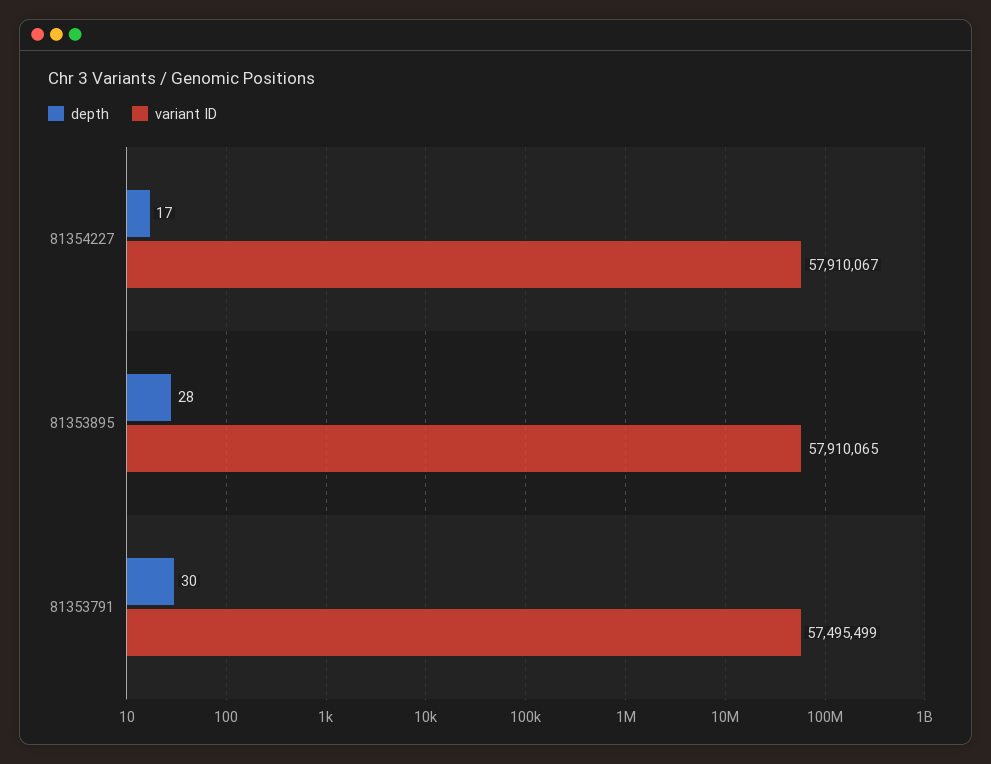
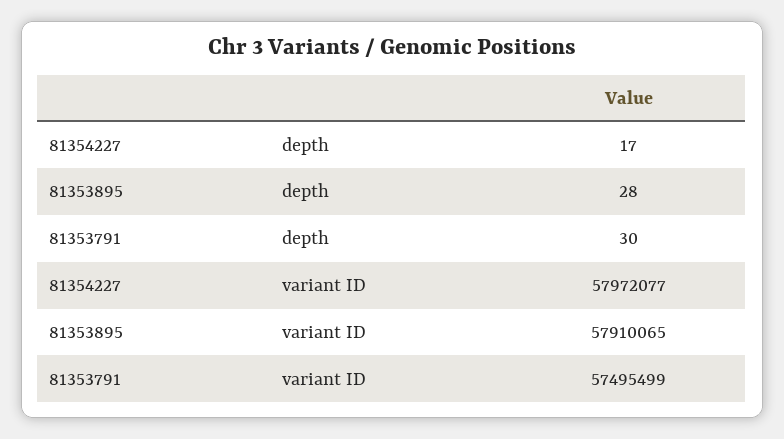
variant ID, 81354227: 57910067 -> 57972077

